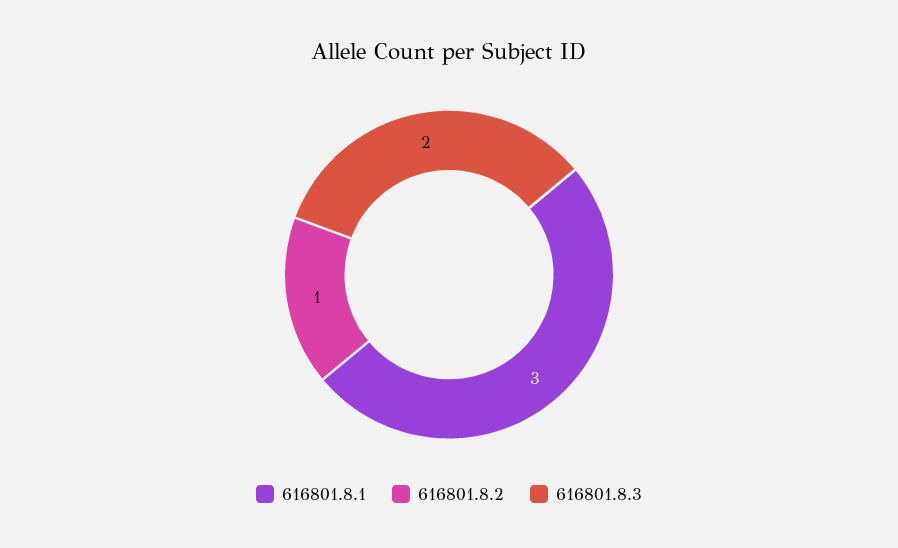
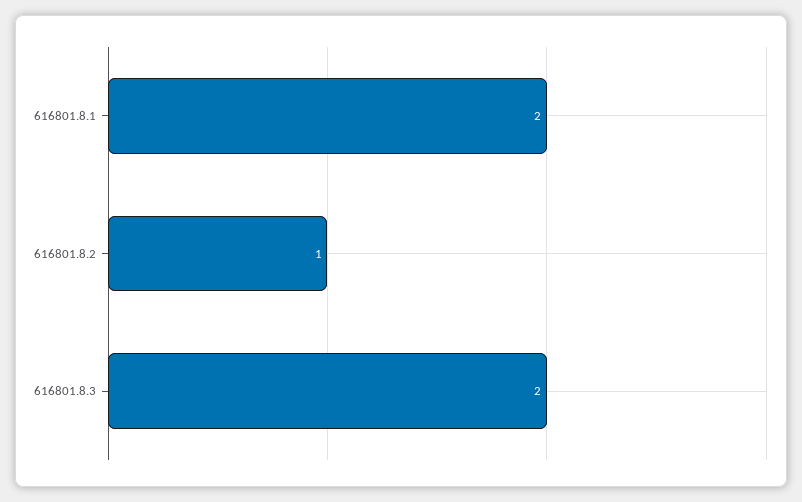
616801.8.1: 3 -> 2

